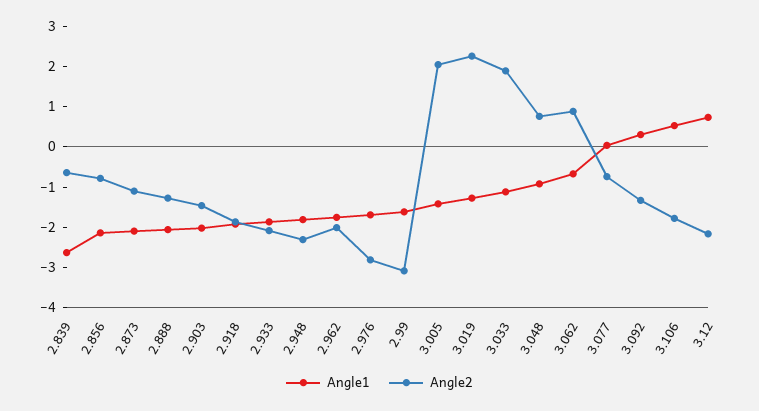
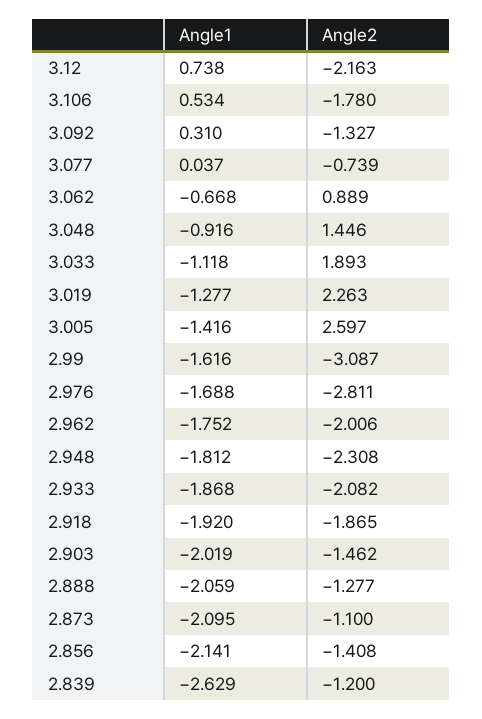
Angle2, 2.839: -0.6 -> -1.2
Angle2, 2.856: -0.8 -> -1.408
Angle2, 3.005: 2 -> 2.597
Angle2, 3.048: 0.8 -> 1.446

